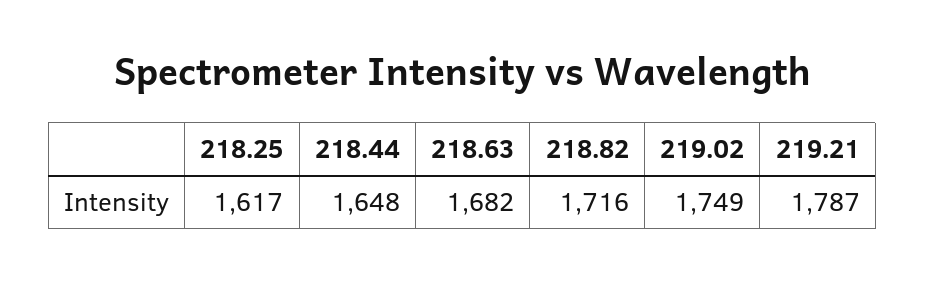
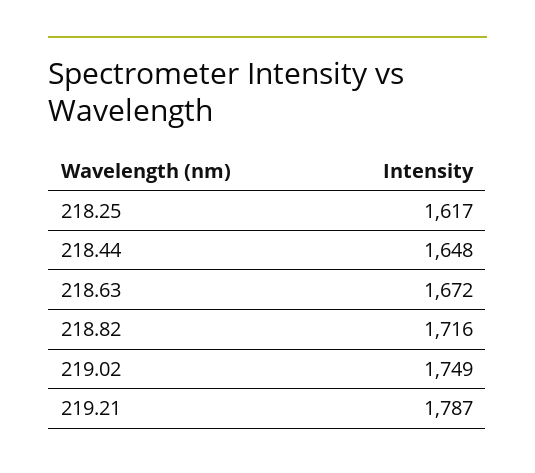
218.63: 1682 -> 1672

